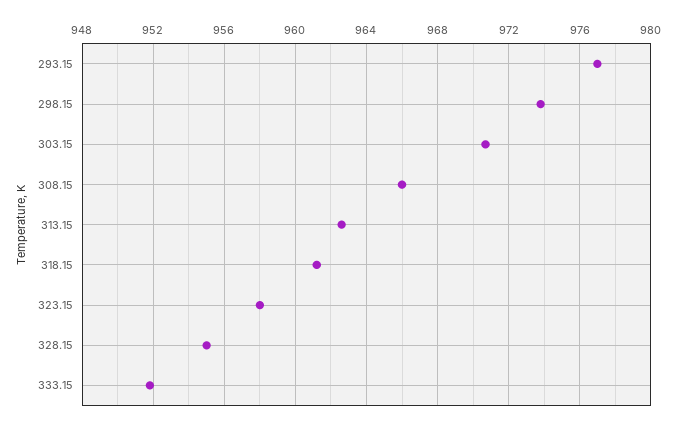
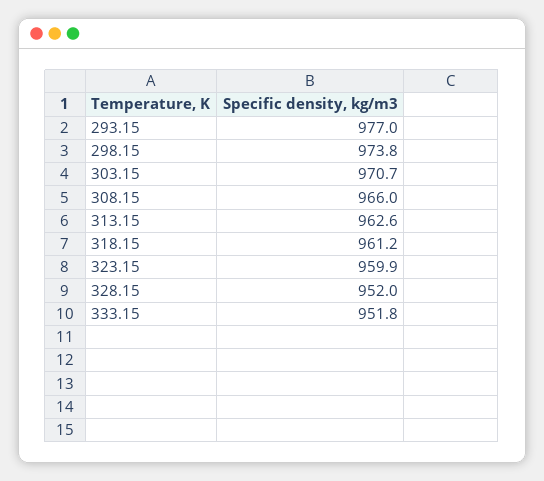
323.15: 958 -> 959.9
328.15: 955 -> 952

